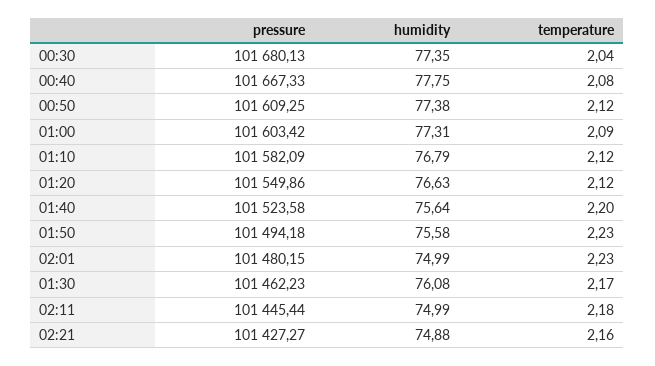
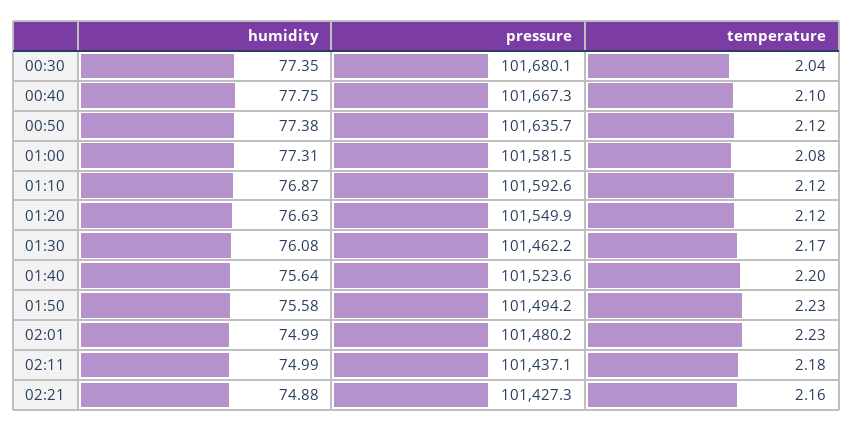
temperature, 00:40: 2.08 -> 2.1
pressure, 00:50: 101609.25 -> 101635.7
pressure, 01:00: 101603.42 -> 101581.5
temperature, 01:00: 2.09 -> 2.08
pressure, 01:10: 101582.09 -> 101592.6
humidity, 01:10: 76.79 -> 76.87
pressure, 02:11: 101445.44 -> 101437.1

